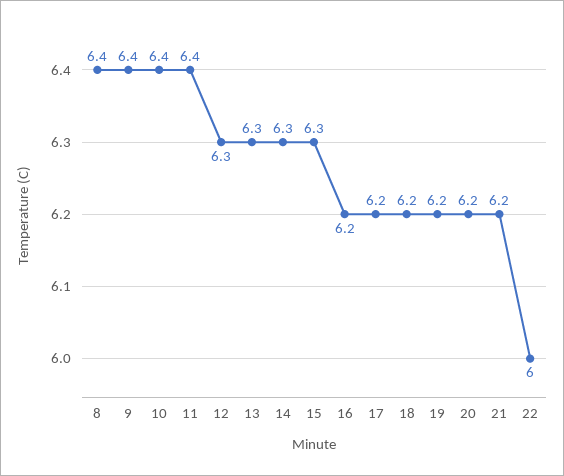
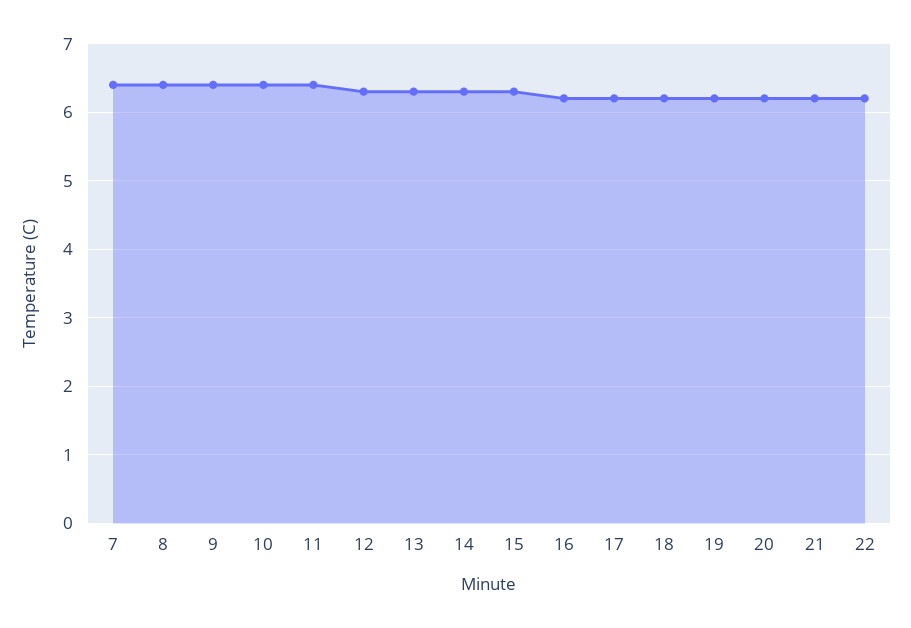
22: 6 -> 6.2
7: none -> 6.4

